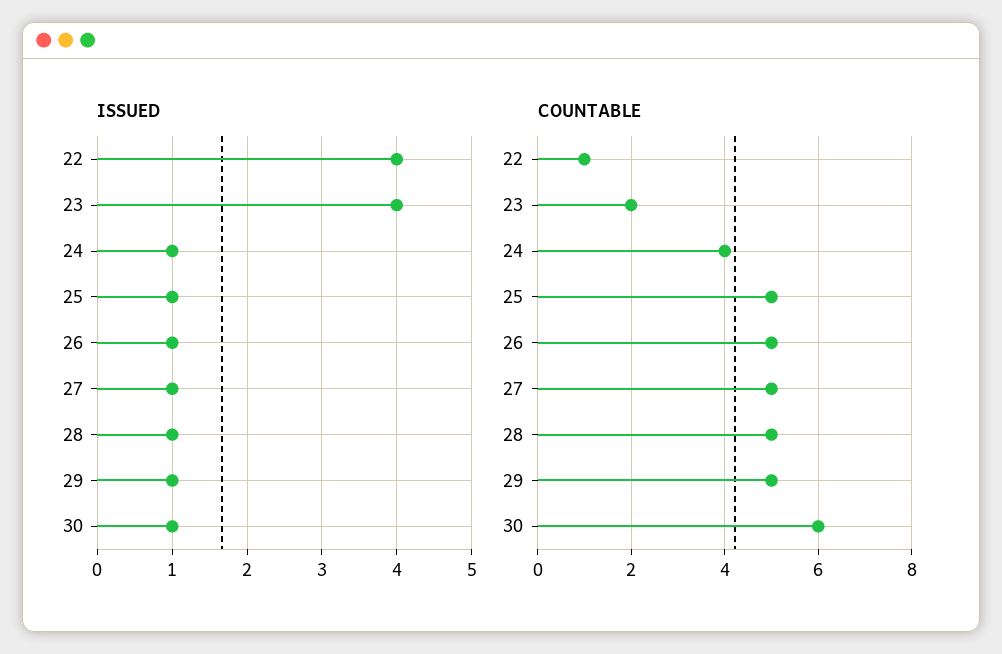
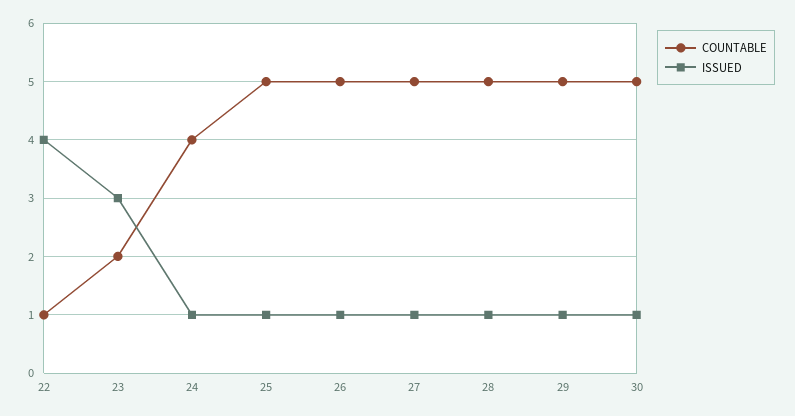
ISSUED, 23: 4 -> 3
COUNTABLE, 30: 6 -> 5

